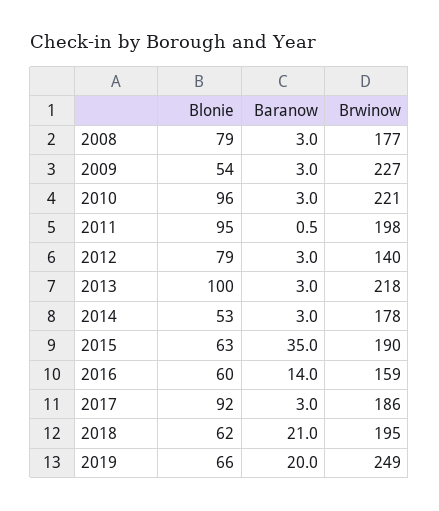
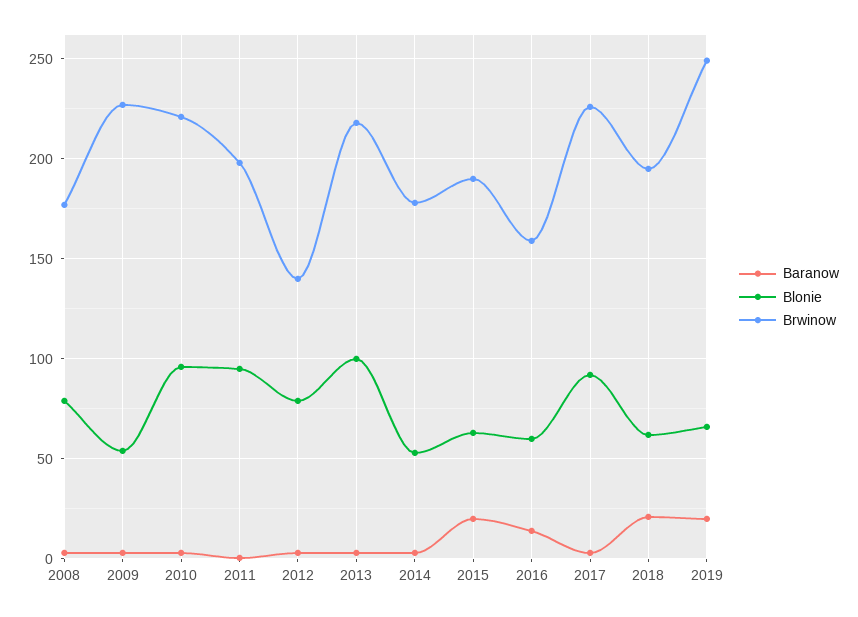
Baranow, 2015: 35 -> 20
Brwinow, 2017: 186 -> 225

